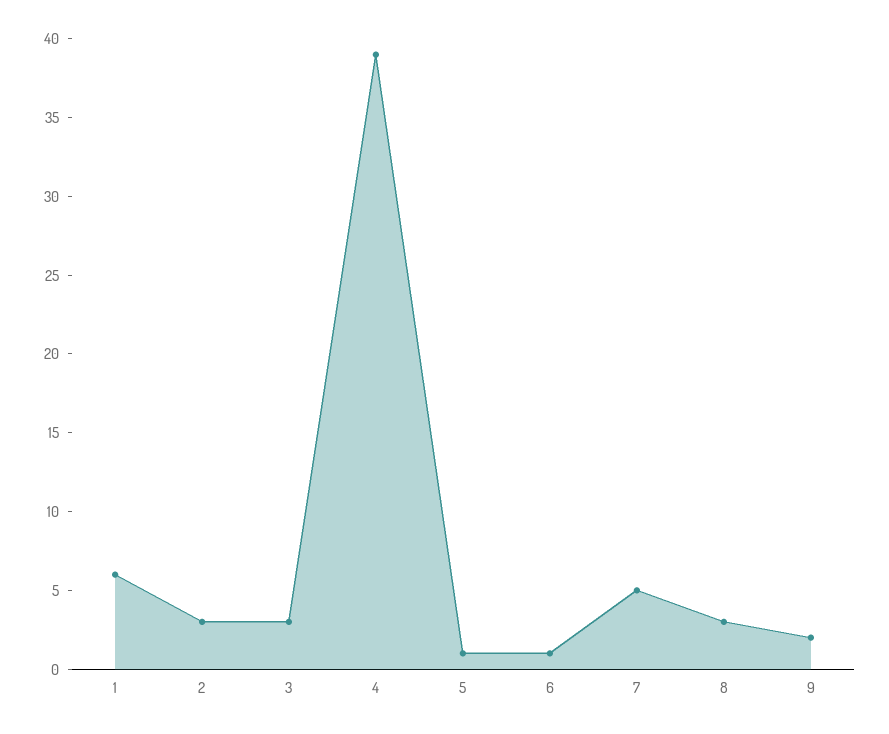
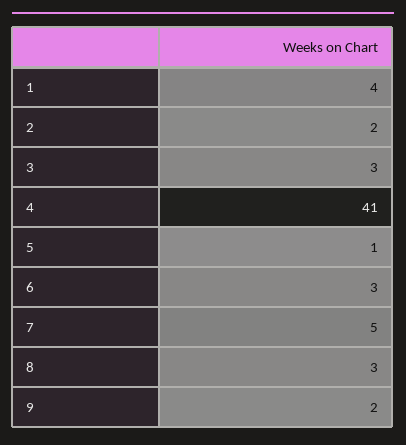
1: 6 -> 4
2: 3 -> 2
4: 39 -> 41
6: 1 -> 3

